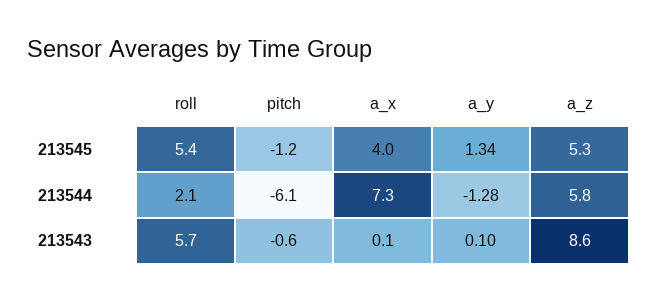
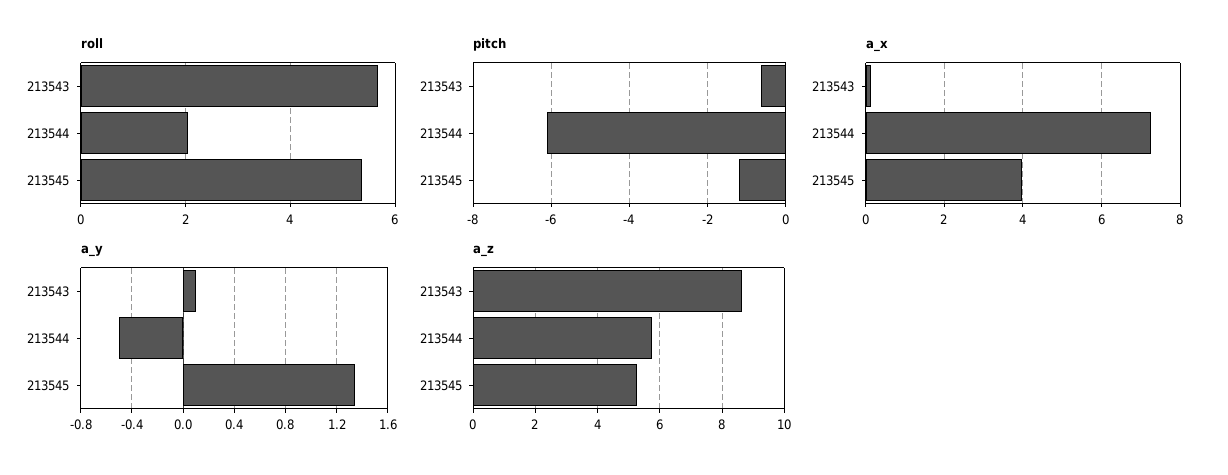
a_y, 213544: -1.28 -> -0.5

